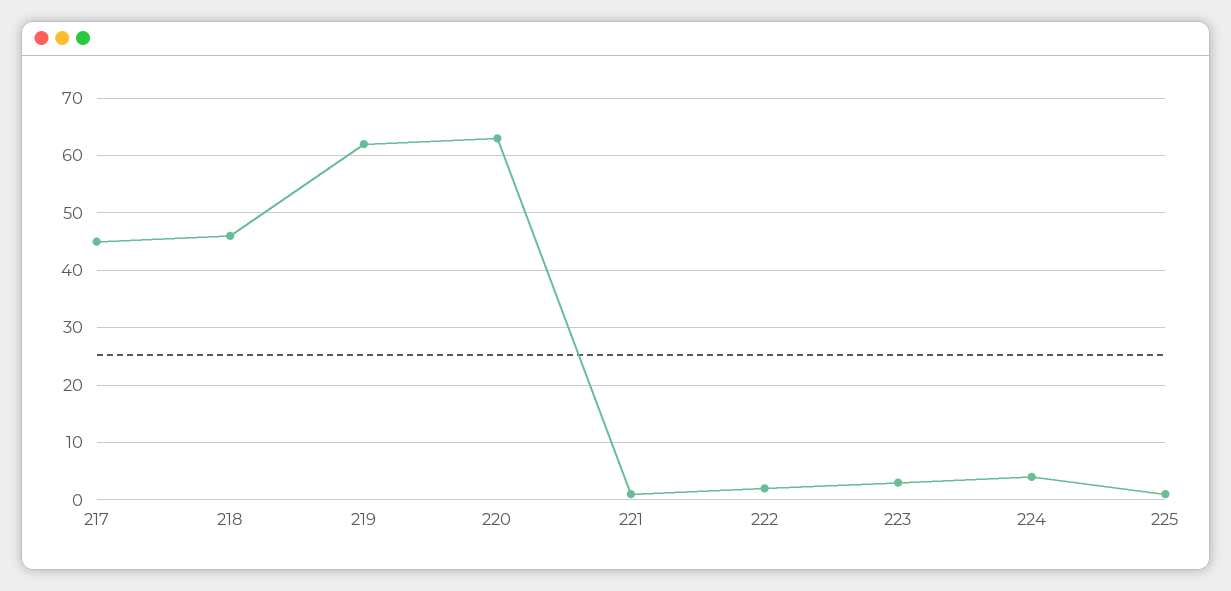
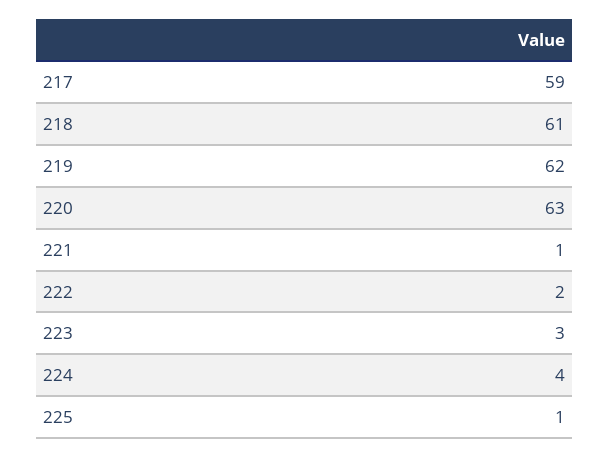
217: 45 -> 59
218: 45 -> 61

